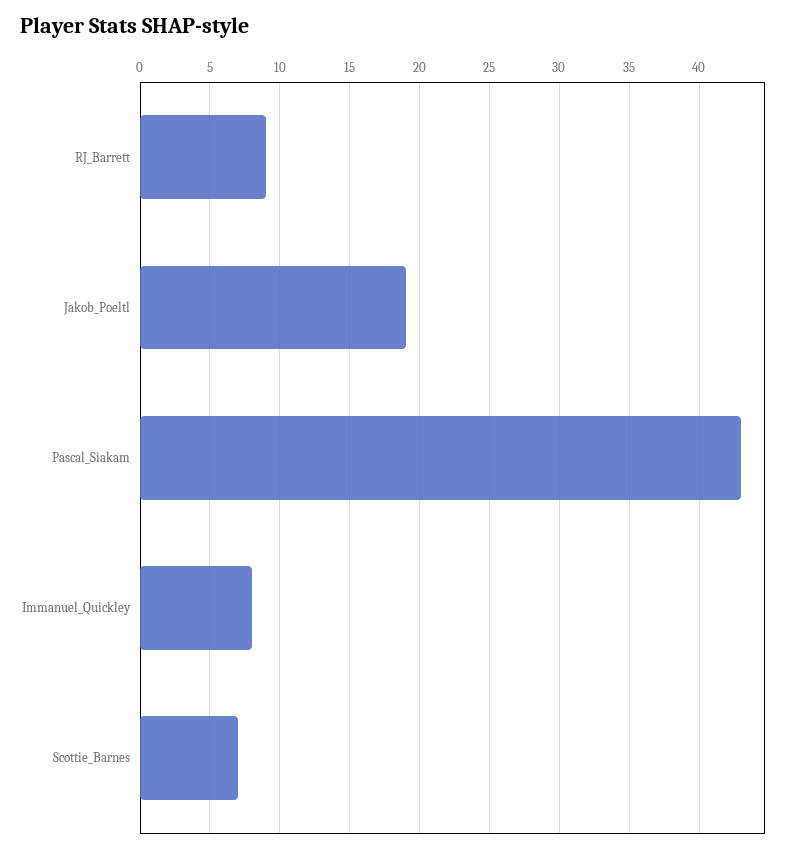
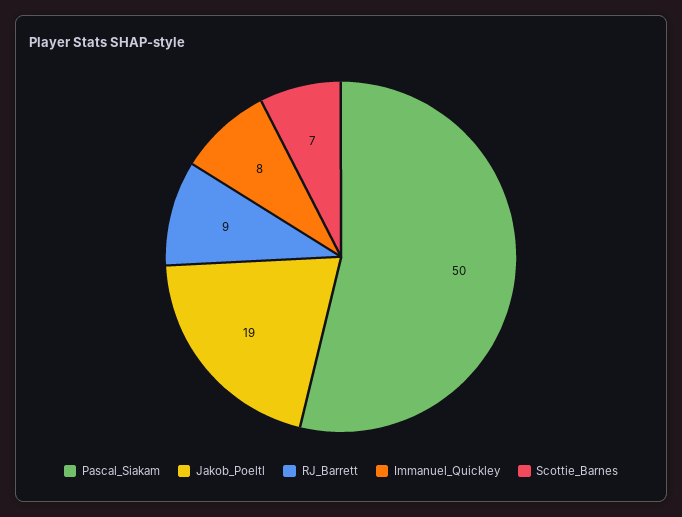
Pascal_Siakam: 43 -> 50

